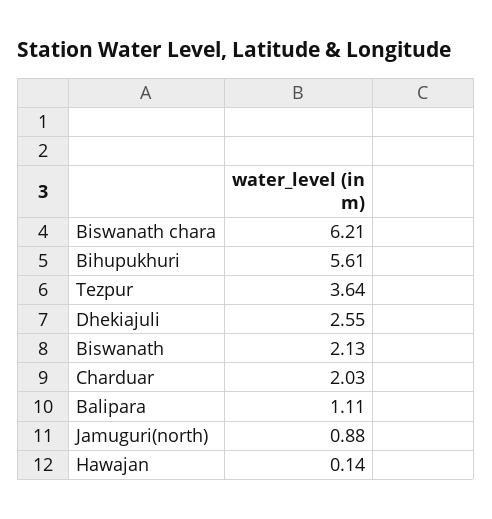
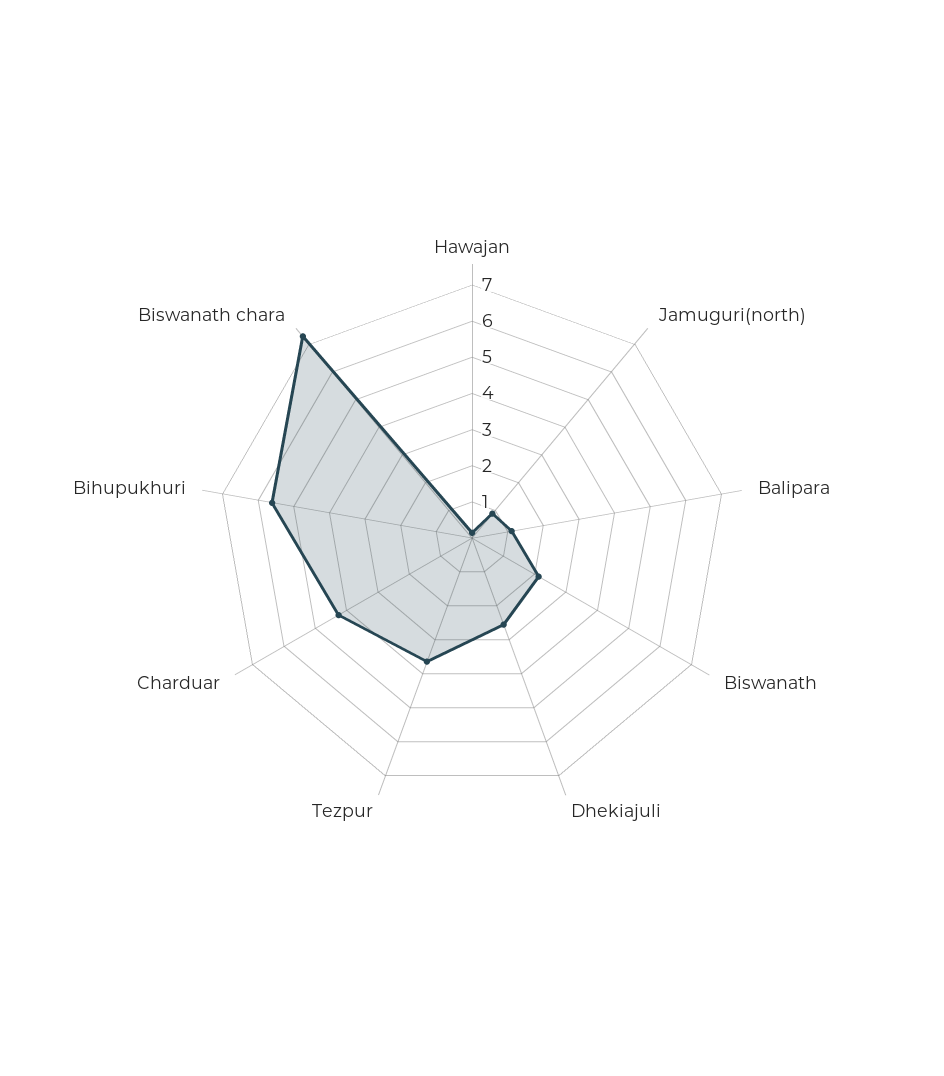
Biswanath chara: 6.21 -> 7.25
Charduar: 2.03 -> 4.25

